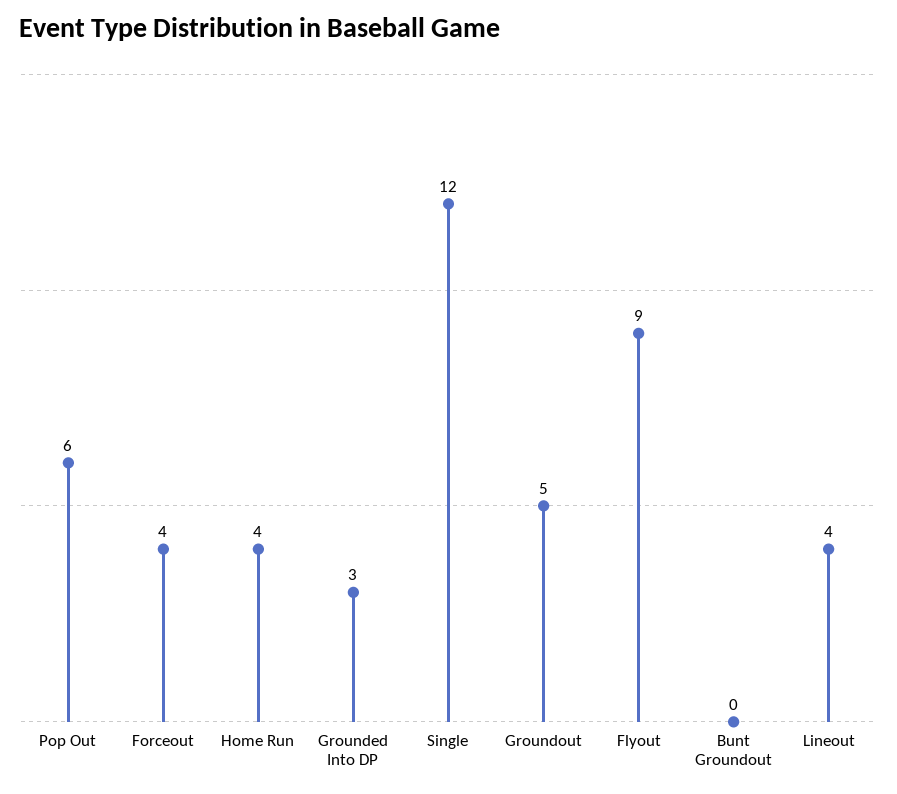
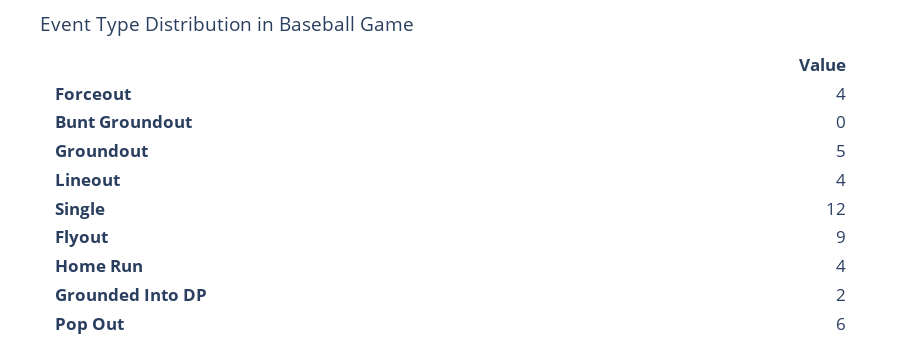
Grounded Into DP: 3 -> 2

